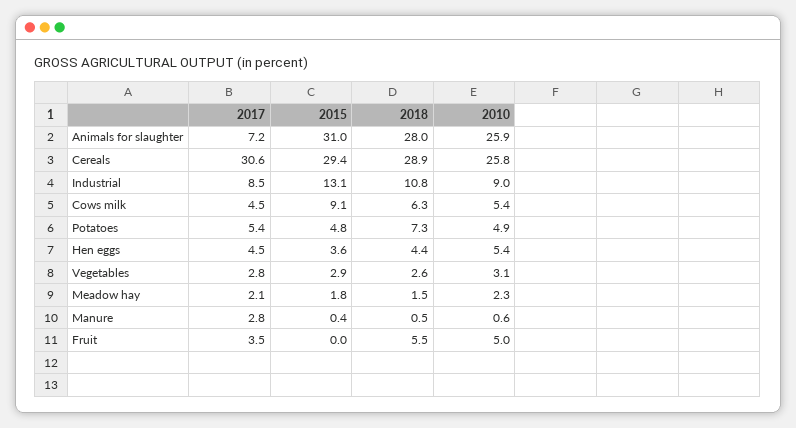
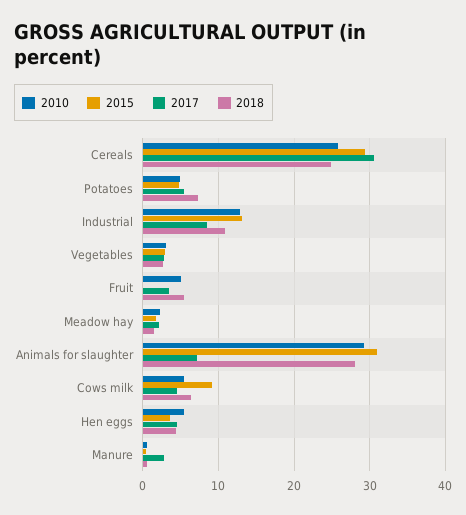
2010, Animals for slaughter: 25.9 -> 29
2018, Cereals: 28.9 -> 25
2010, Industrial: 9 -> 13

